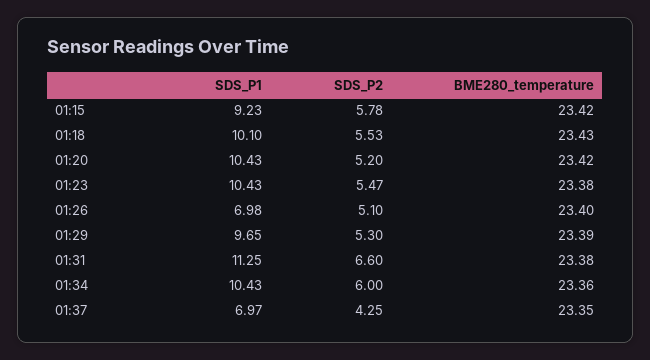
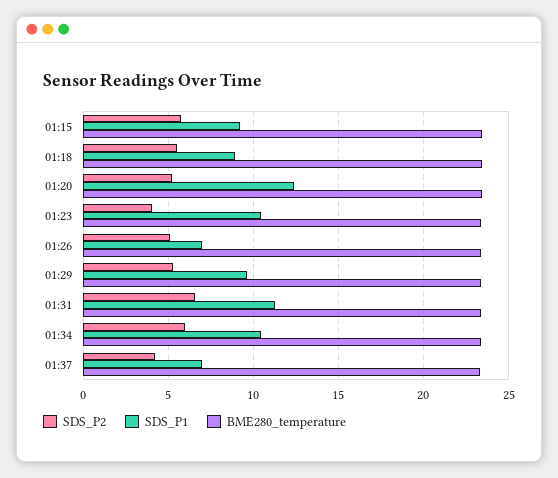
SDS_P1, 01:18: 10.1 -> 9
SDS_P1, 01:20: 10.43 -> 12.5
SDS_P2, 01:23: 5.47 -> 4

